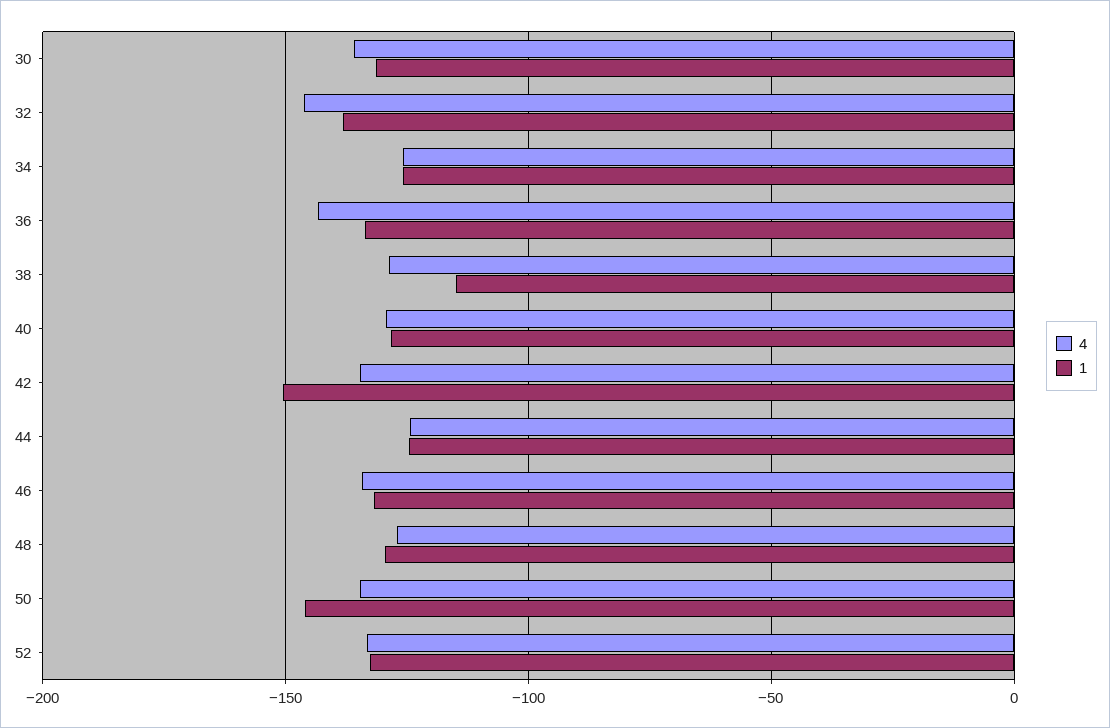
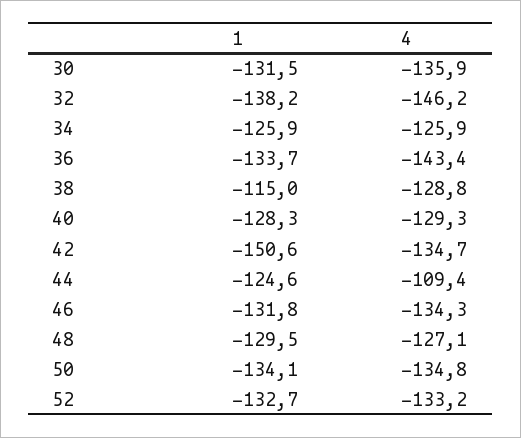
4, 44: -125 -> -109.4
1, 50: -145 -> -134.1

